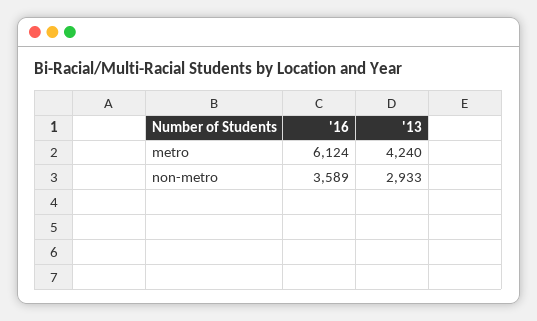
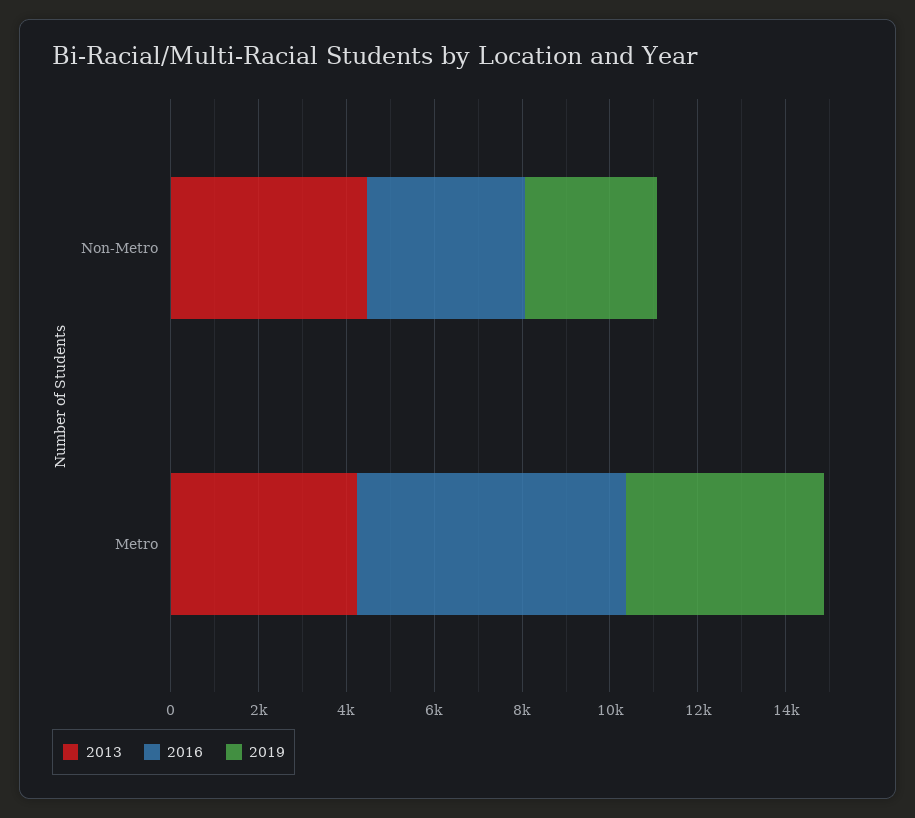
'13, non-metro: 2933 -> 4500
2019, non-metro: none -> 3000
2019, metro: none -> 4500

